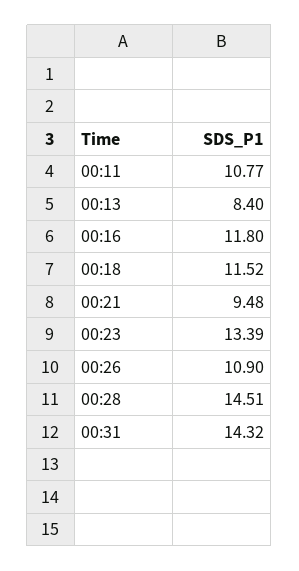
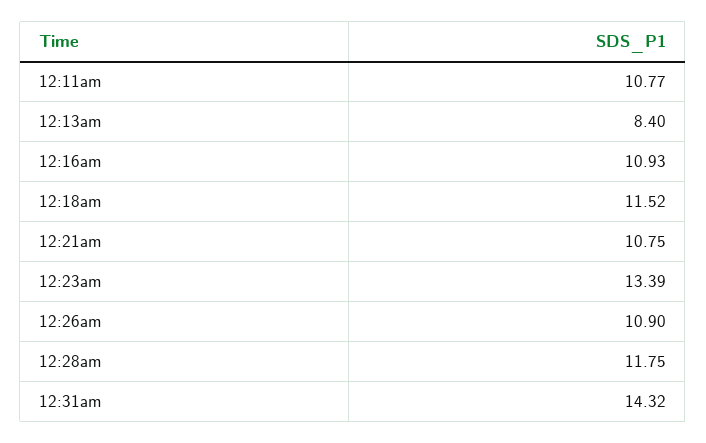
00:16: 11.8 -> 10.93
00:21: 9.48 -> 10.75
00:28: 14.51 -> 11.75

